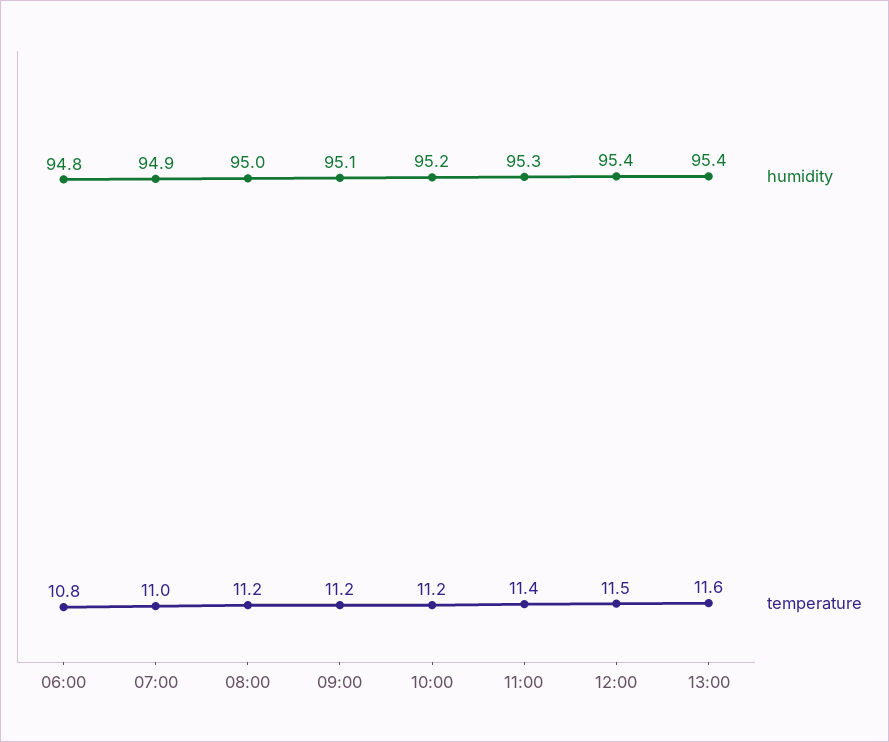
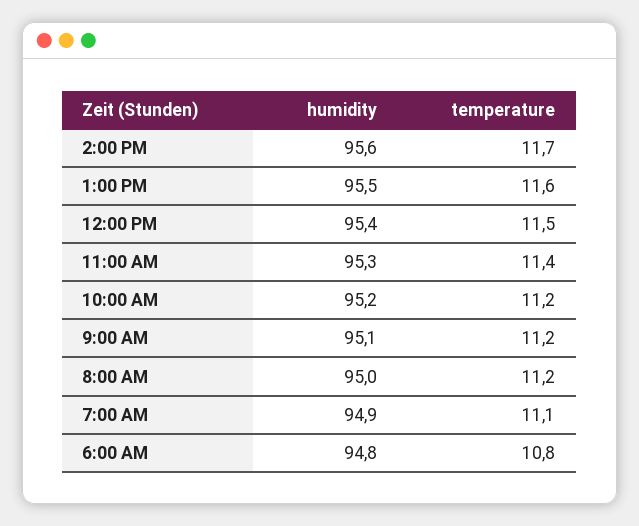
temperature, 07:00: 11 -> 11.1
humidity, 13:00: 95.4 -> 95.5
humidity, 2:00 PM: none -> 95.6
temperature, 2:00 PM: none -> 11.7

